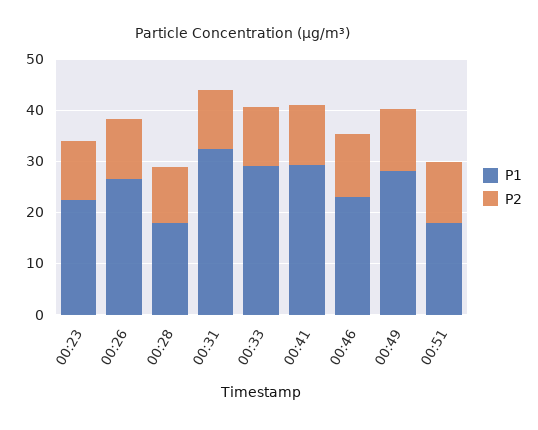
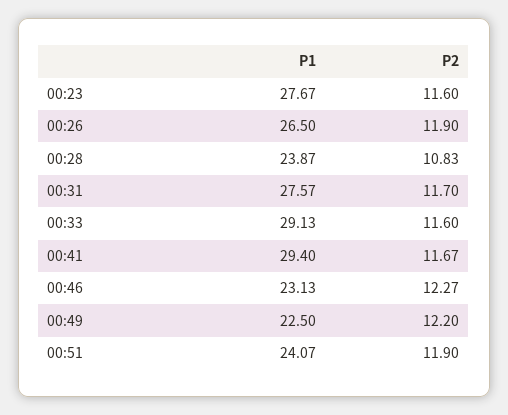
P1, 00:23: 22 -> 27.67
P1, 00:28: 18 -> 23.87
P1, 00:31: 32 -> 27.57
P1, 00:49: 28 -> 22.5
P1, 00:51: 18 -> 24.07

